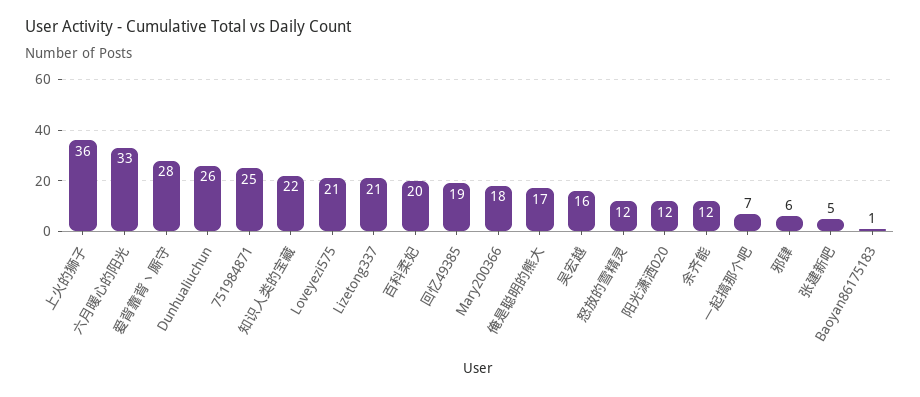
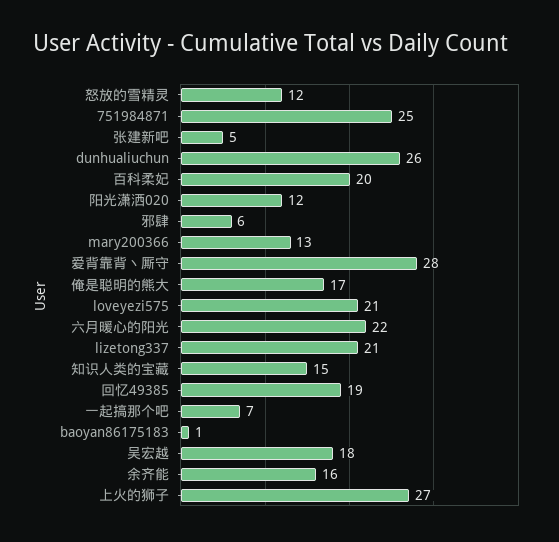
上火的狮子: 36 -> 27
六月暖心的阳光: 33 -> 22
知识人类的宝藏: 22 -> 15
Mary200366: 18 -> 13
吴宏越: 16 -> 18
余齐能: 12 -> 16

